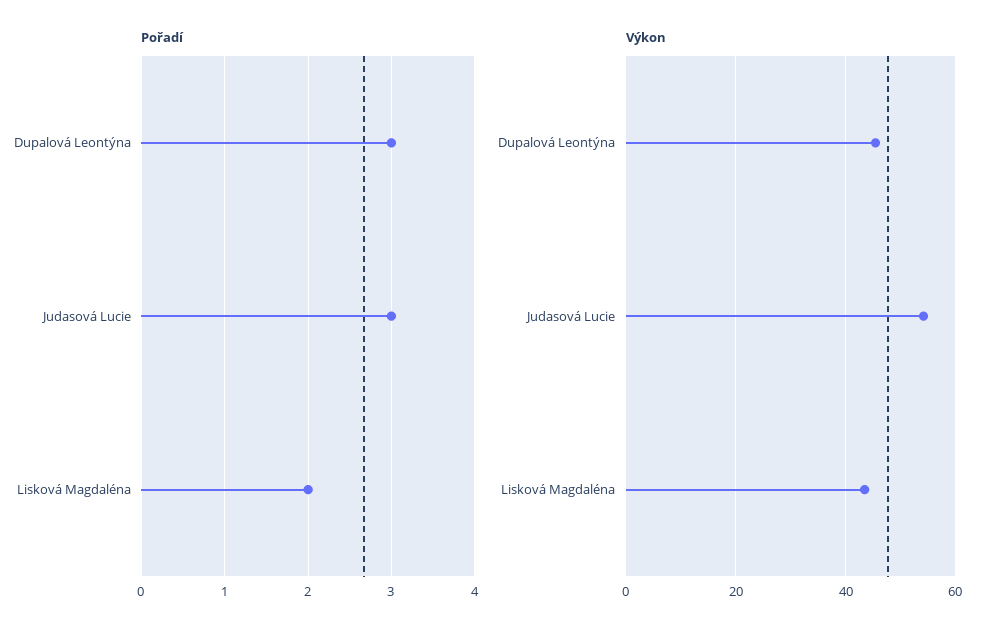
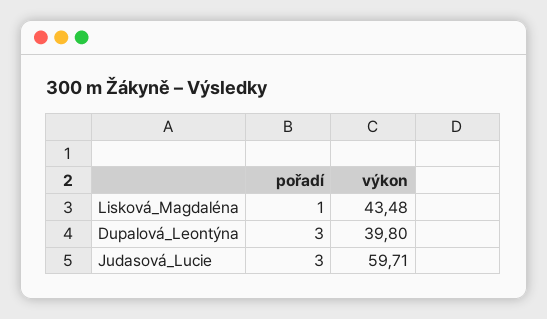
Pořadí, Lisková Magdaléna: 2 -> 1
Výkon, Dupalová Leontýna: 46 -> 39.8
Výkon, Judasová Lucie: 54 -> 59.71

